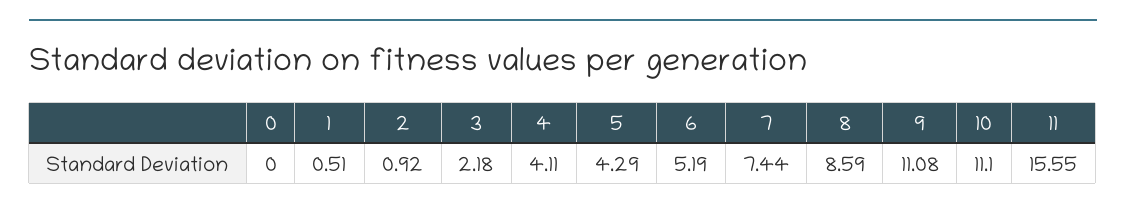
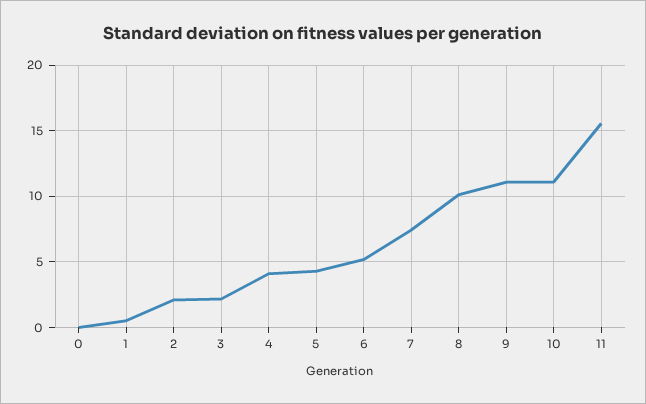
2: 0.92 -> 2
8: 8.59 -> 10

